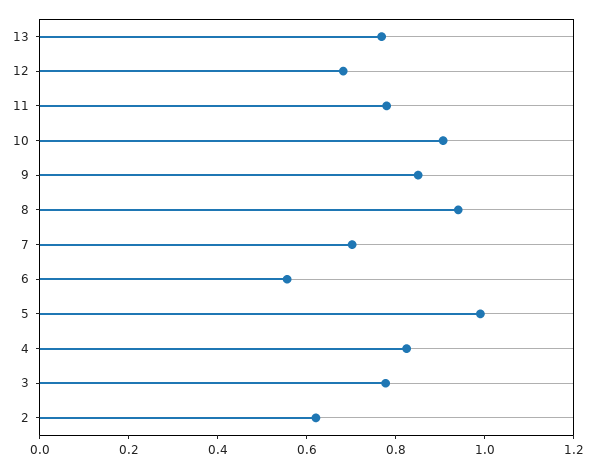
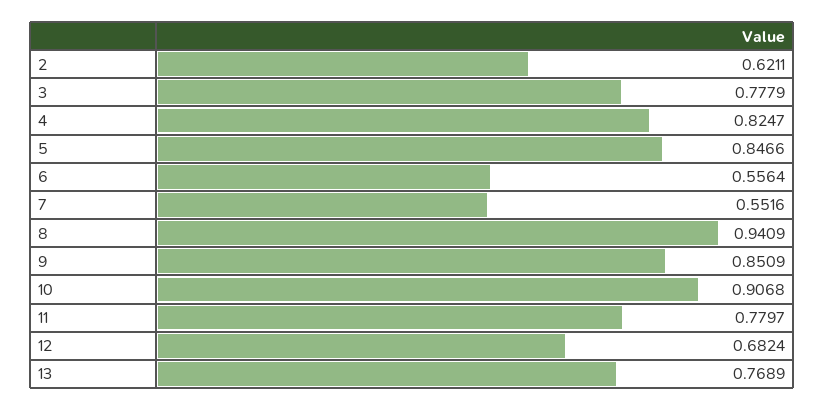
7: 0.7 -> 0.5516
5: 1 -> 0.8466

